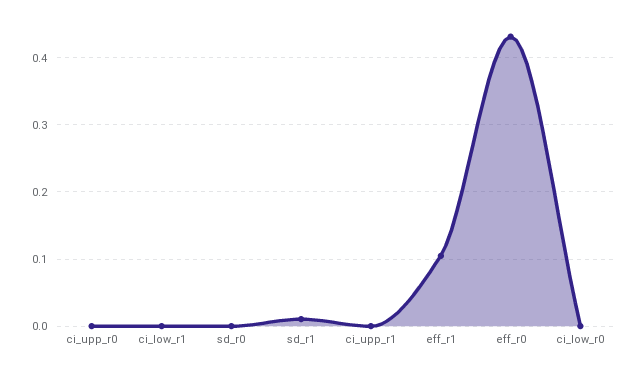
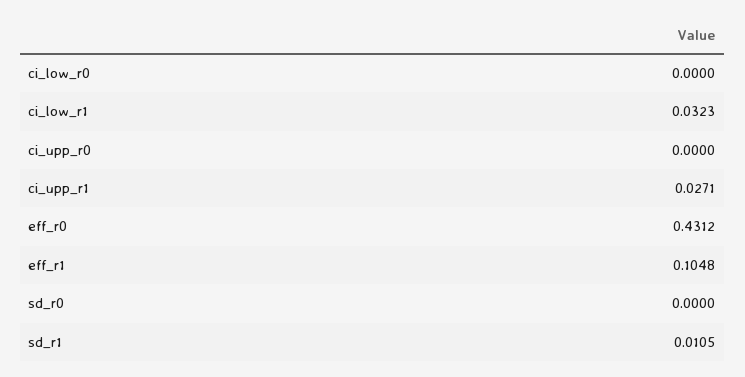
ci_low_r1: 0 -> 0.0323
ci_upp_r1: 0 -> 0.0271

